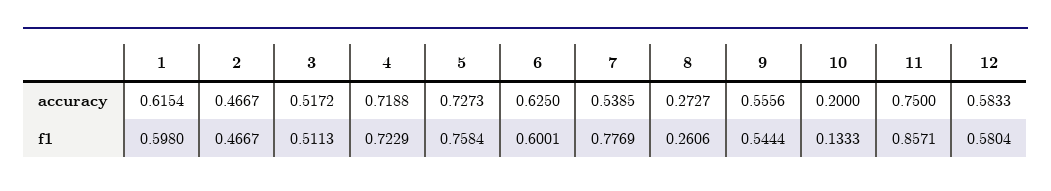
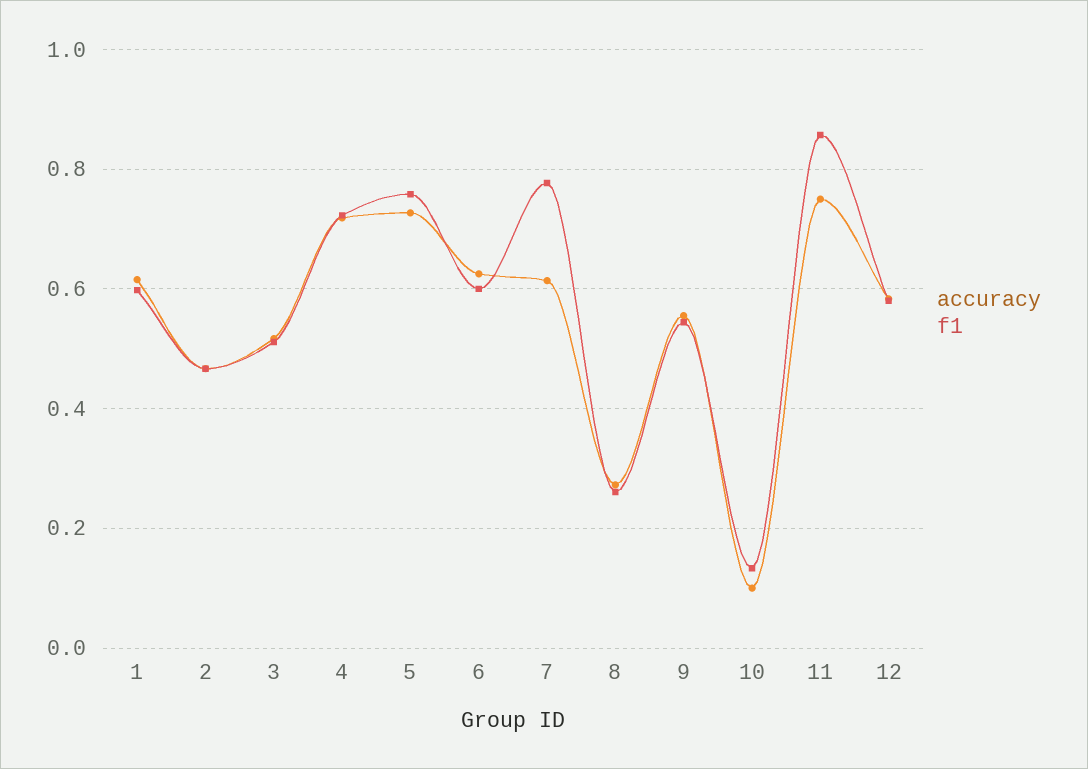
accuracy, 7: 0.5385 -> 0.62
accuracy, 10: 0.2 -> 0.1

